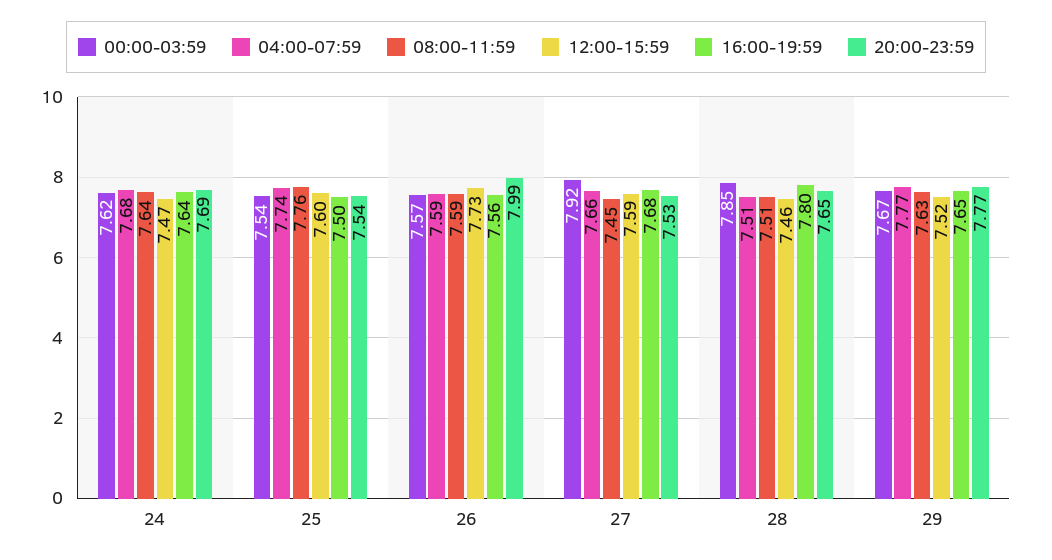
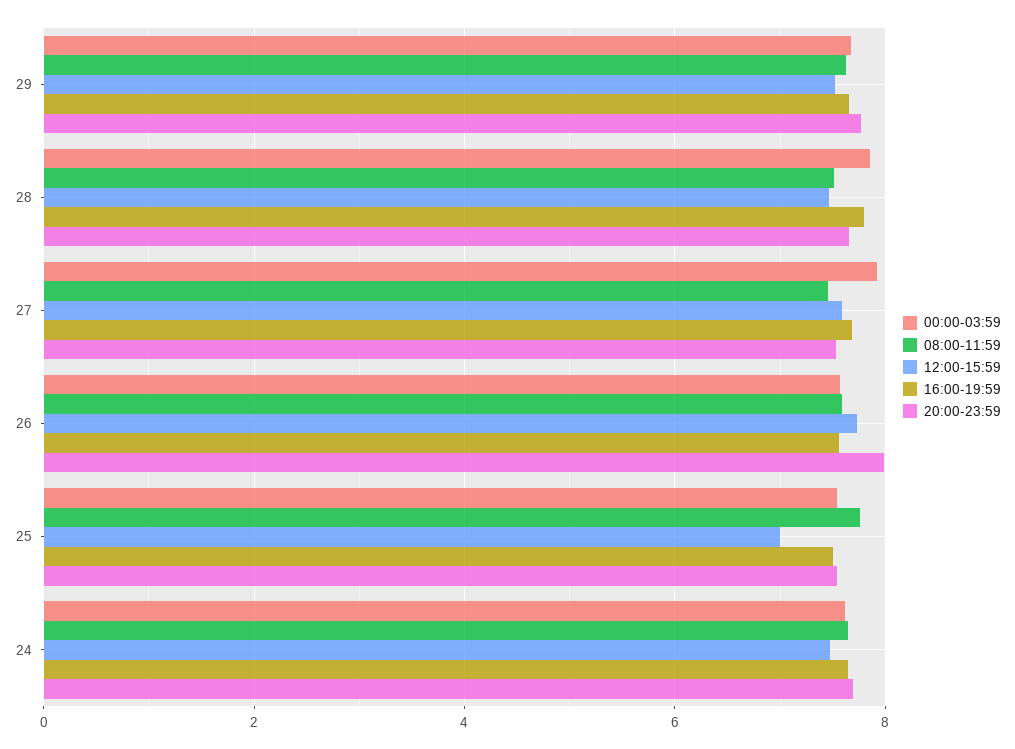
04:00-07:59, 24: 7.68 -> none
04:00-07:59, 25: 7.74 -> none
12:00-15:59, 25: 7.6 -> 7
04:00-07:59, 26: 7.59 -> none
04:00-07:59, 27: 7.66 -> none
04:00-07:59, 28: 7.51 -> none
04:00-07:59, 29: 7.77 -> none

